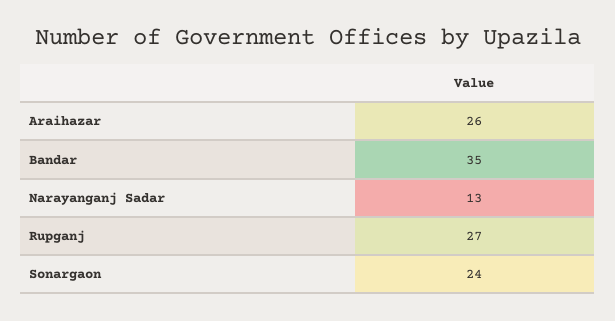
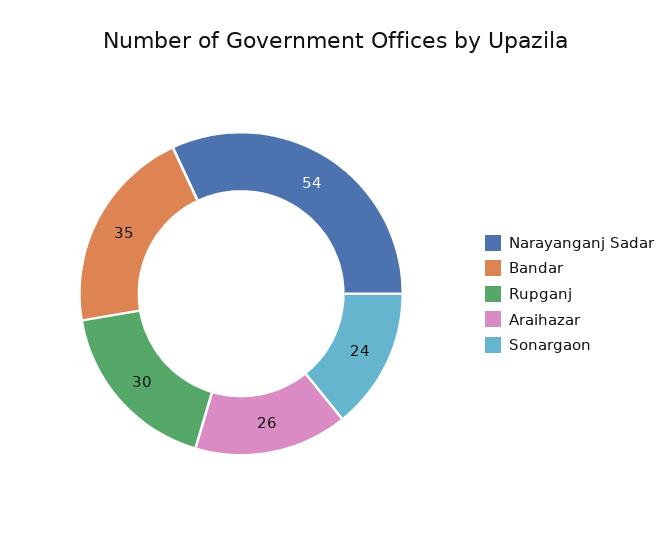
Narayanganj Sadar: 13 -> 54
Rupganj: 27 -> 30

